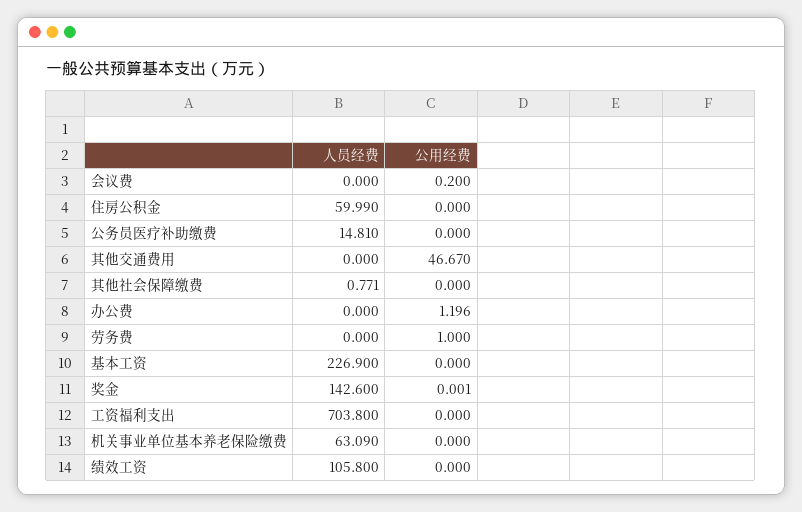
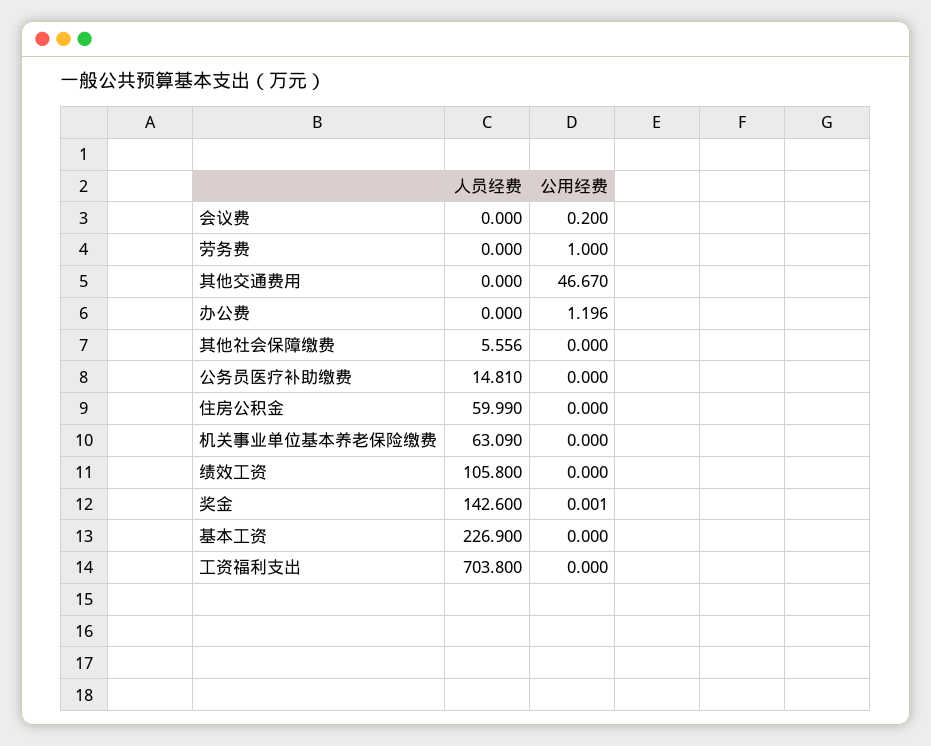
人员经费, 其他社会保障缴费: 0.771 -> 5.556

